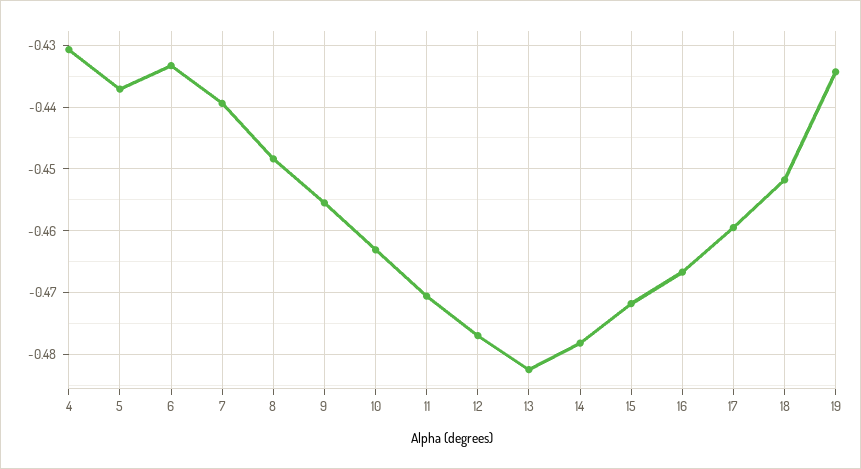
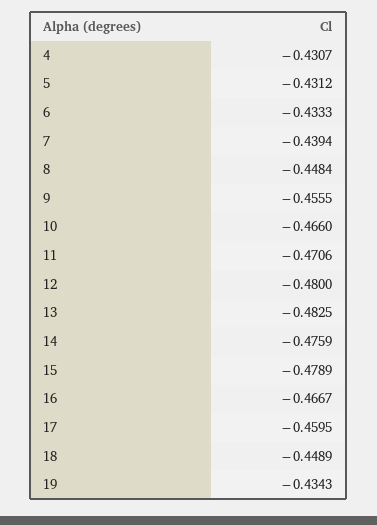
5: -0.437 -> -0.4312
10: -0.463 -> -0.466
12: -0.477 -> -0.48
14: -0.478 -> -0.4759
15: -0.472 -> -0.4789
18: -0.452 -> -0.4489

